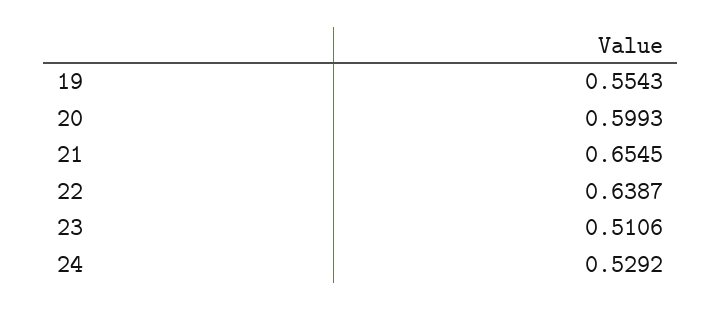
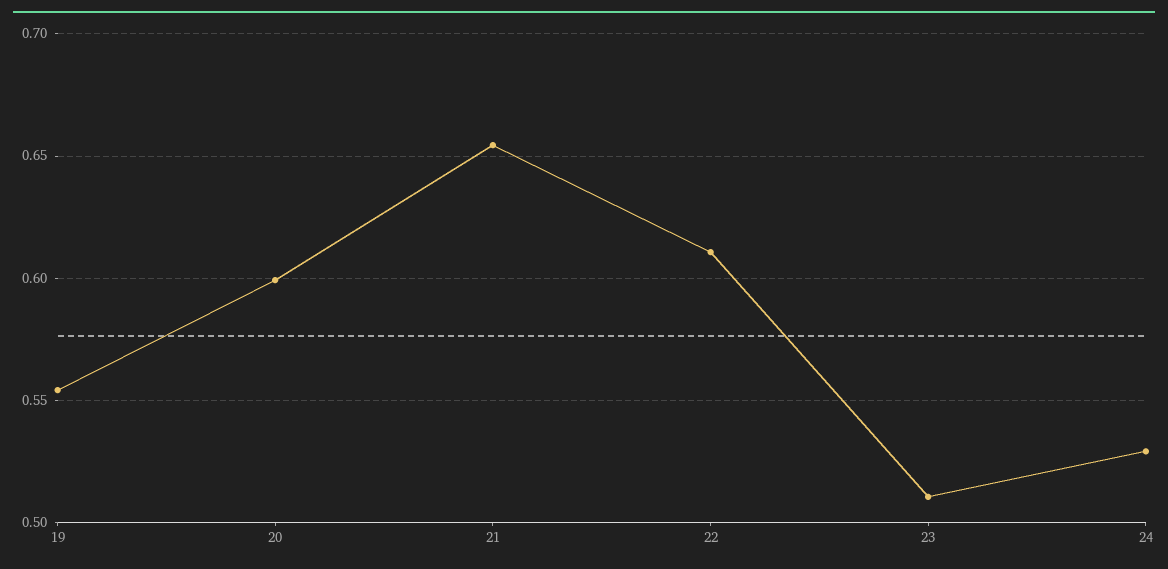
22: 0.6387 -> 0.61

